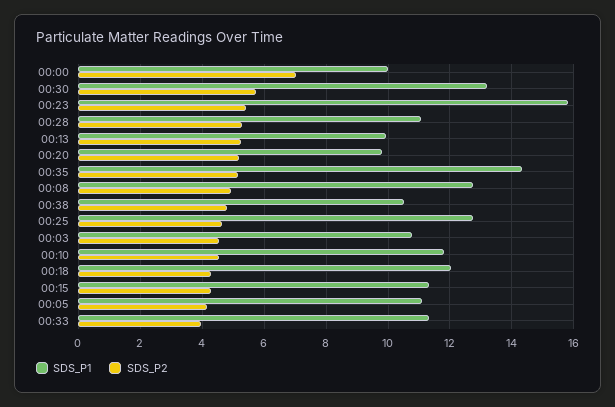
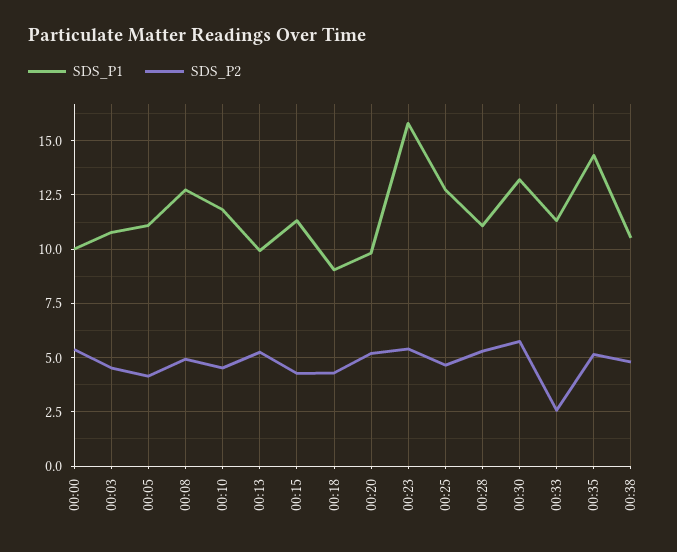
SDS_P2, 00:00: 7 -> 5.5
SDS_P1, 00:18: 12 -> 9
SDS_P2, 00:33: 4 -> 2.5

